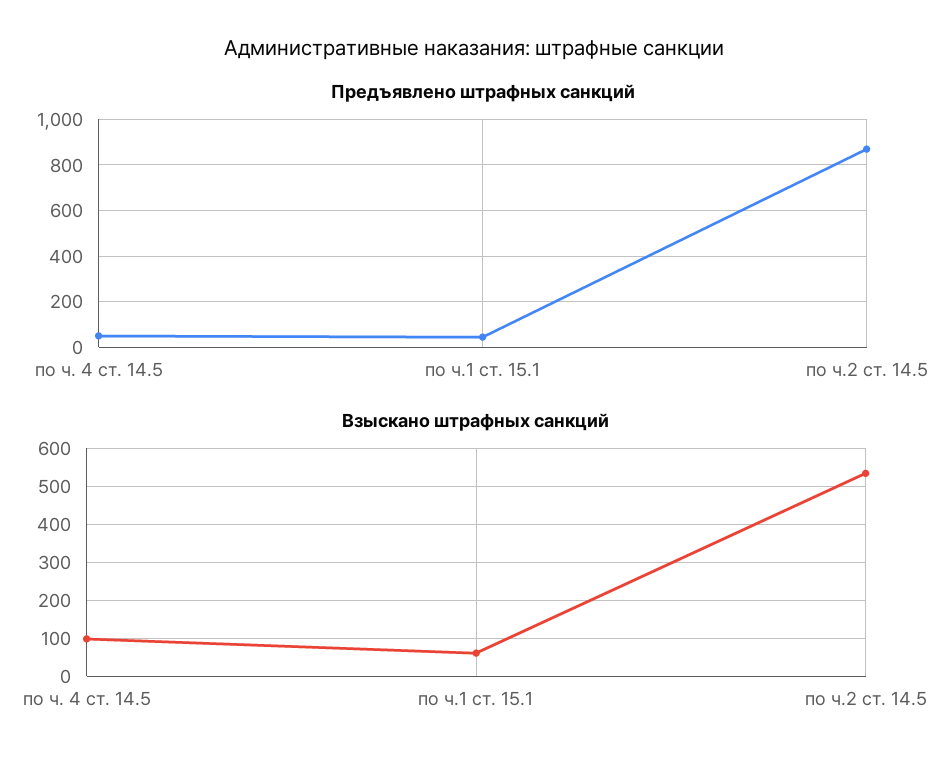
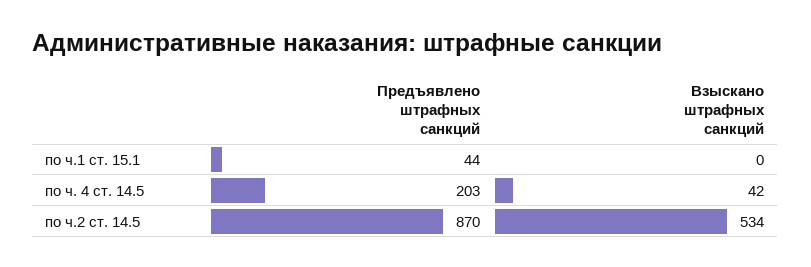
Предъявлено штрафных санкций, по ч. 4 ст. 14.5: 50 -> 203
Взыскано штрафных санкций, по ч. 4 ст. 14.5: 100 -> 42
Взыскано штрафных санкций, по ч.1 ст. 15.1: 60 -> 0

